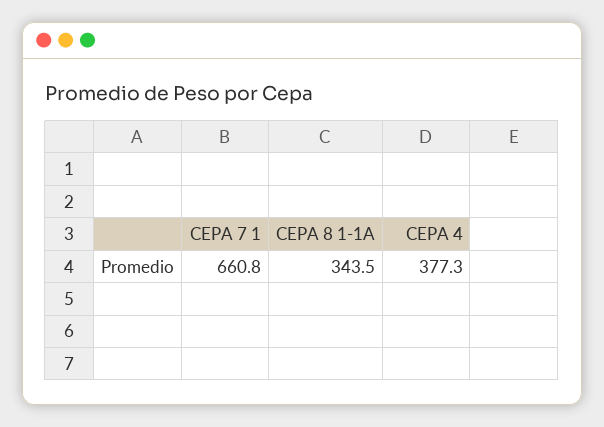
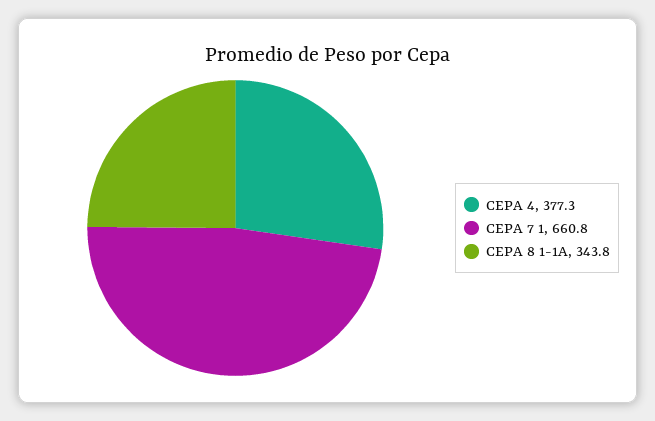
CEPA 8 1-1A: 343.5 -> 343.8

